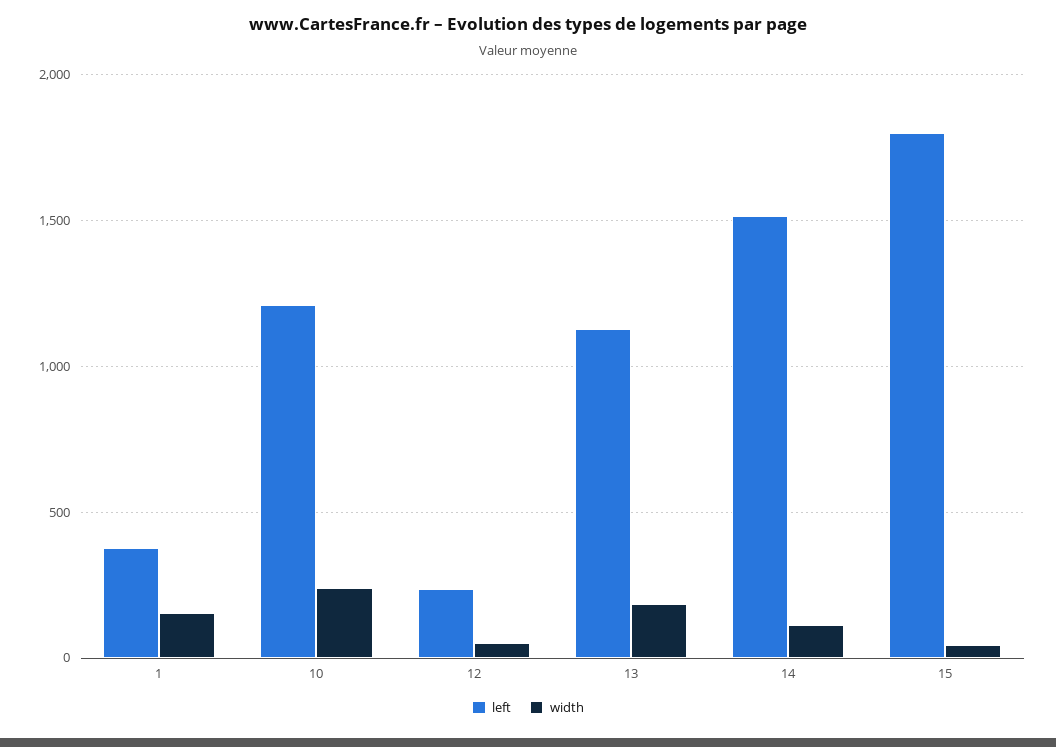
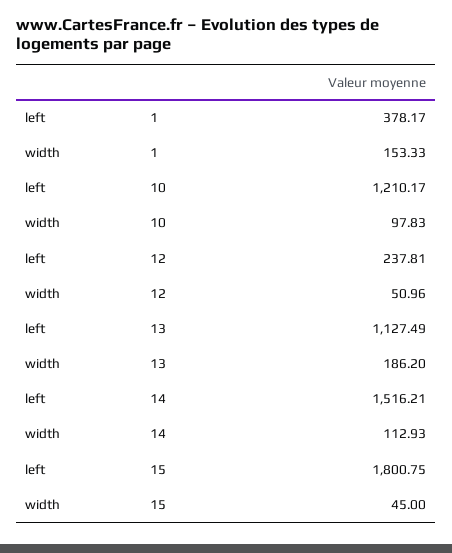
width, 10: 250 -> 97.83

